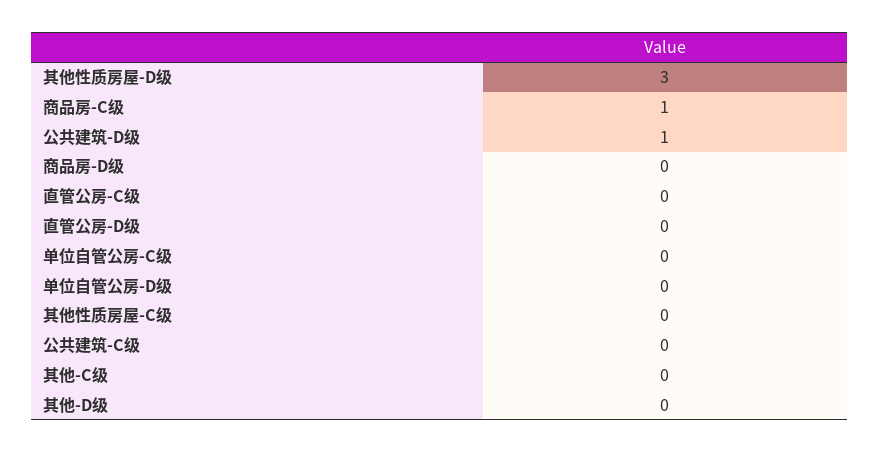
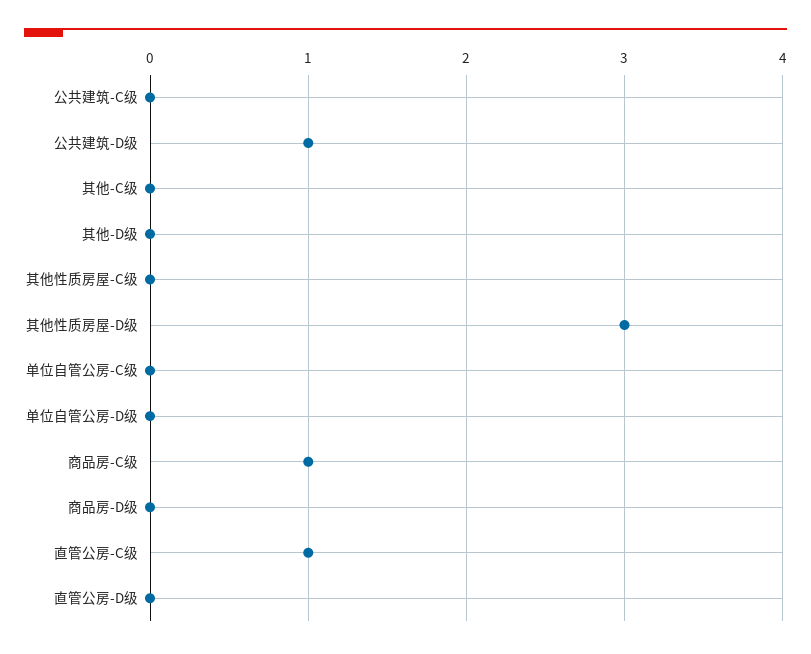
直管公房-C级: 0 -> 1

